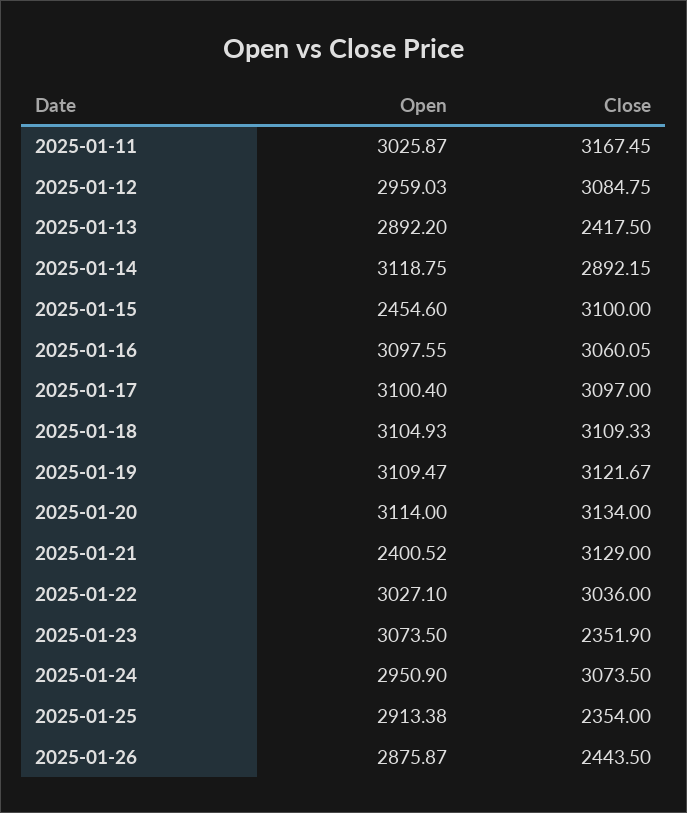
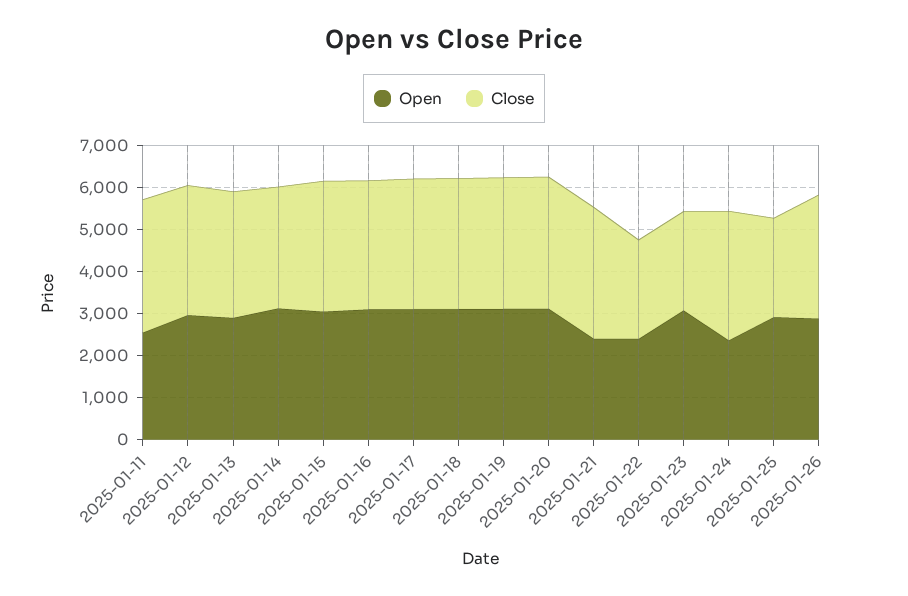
Open, 2025-01-11: 3025.87 -> 2600
Close, 2025-01-13: 2417.5 -> 3000
Open, 2025-01-15: 2454.6 -> 3000
Open, 2025-01-22: 3027.1 -> 2400
Close, 2025-01-22: 3036 -> 2400
Open, 2025-01-24: 2950.9 -> 2400
Close, 2025-01-26: 2443.5 -> 3000

